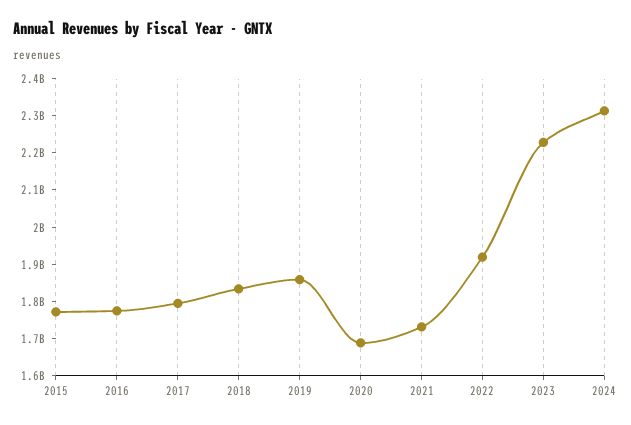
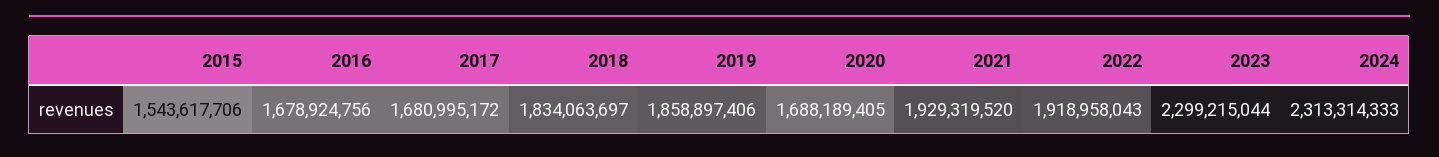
2015: 1775000000 -> 1543617706
2016: 1775000000 -> 1678924756
2017: 1800000000 -> 1680995172
2021: 1725000000 -> 1929319520
2023: 2225000000 -> 2299215044

